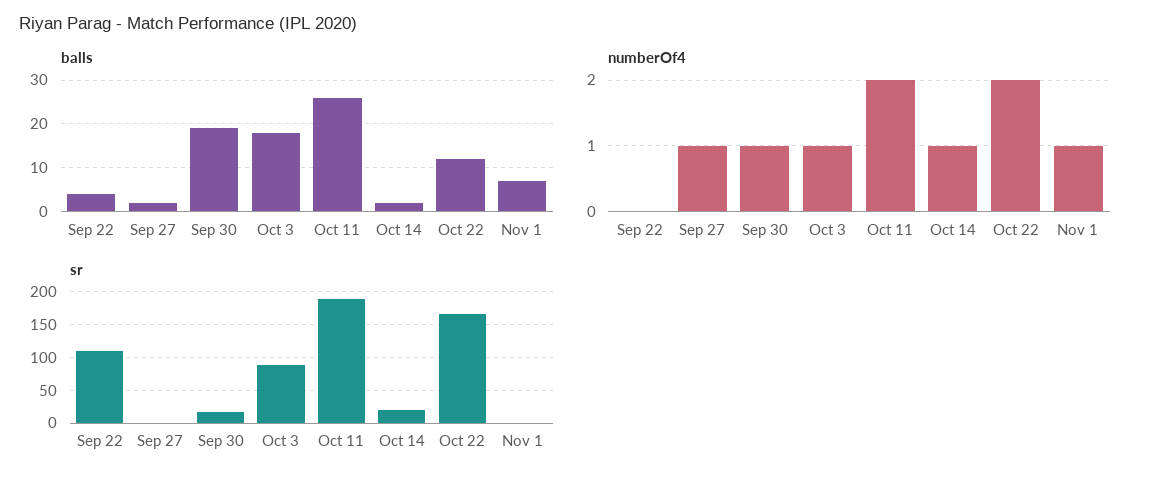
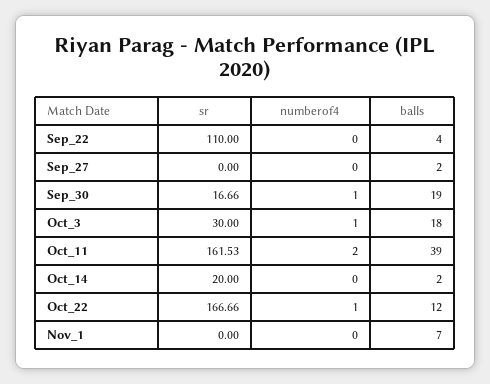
balls, Oct 11: 25 -> 39
numberOf4, Sep 27: 1 -> 0
numberOf4, Oct 14: 1 -> 0
numberOf4, Oct 22: 2 -> 1
numberOf4, Nov 1: 1 -> 0
sr, Oct 3: 90 -> 30
sr, Oct 11: 190 -> 161.53

